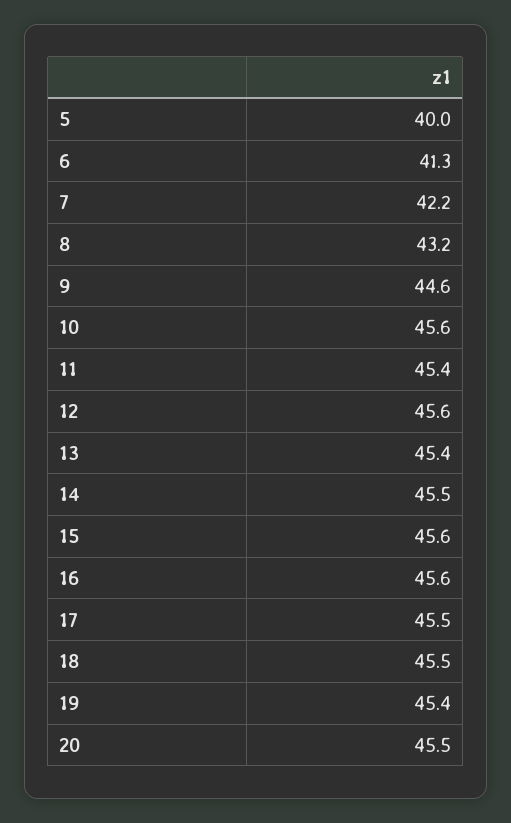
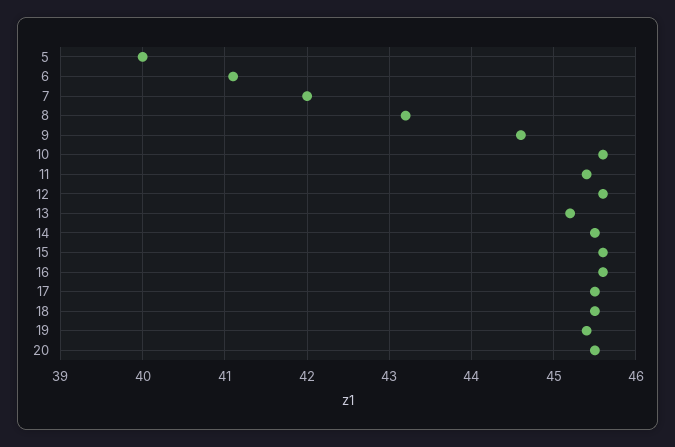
6: 41.3 -> 41.1
7: 42.2 -> 42
13: 45.4 -> 45.2

